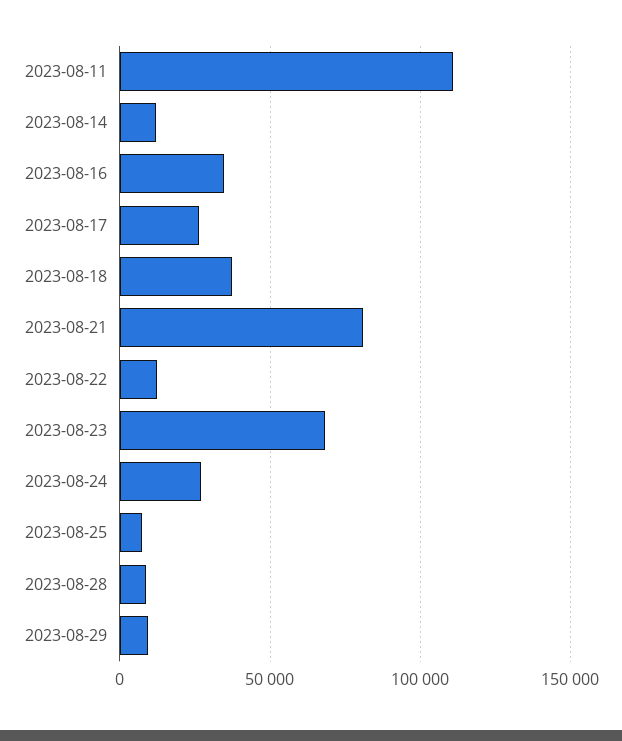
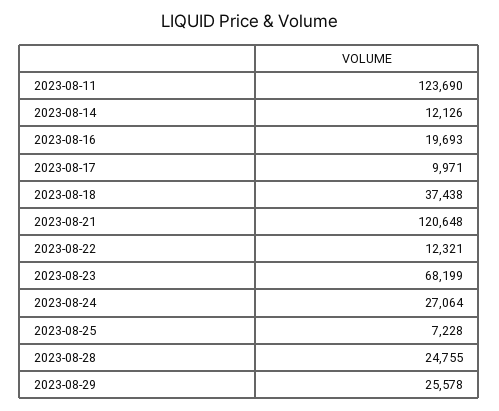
2023-08-11: 110000 -> 123690
2023-08-16: 35000 -> 19693
2023-08-17: 25000 -> 9971
2023-08-21: 80000 -> 120648
2023-08-28: 10000 -> 24755
2023-08-29: 10000 -> 25578

